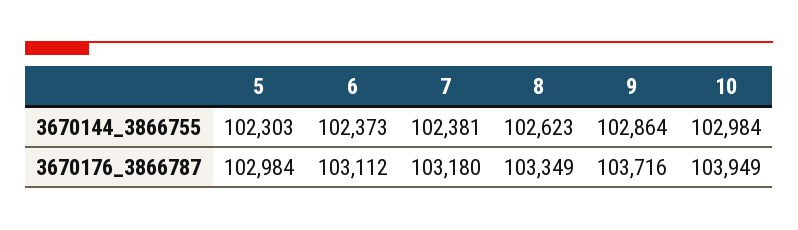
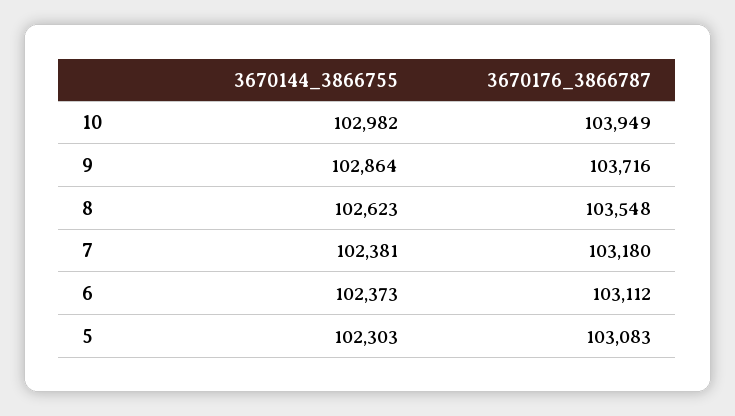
10, 3670144_3866755: 102984 -> 102982
5, 3670176_3866787: 102984 -> 103083
8, 3670176_3866787: 103349 -> 103548

